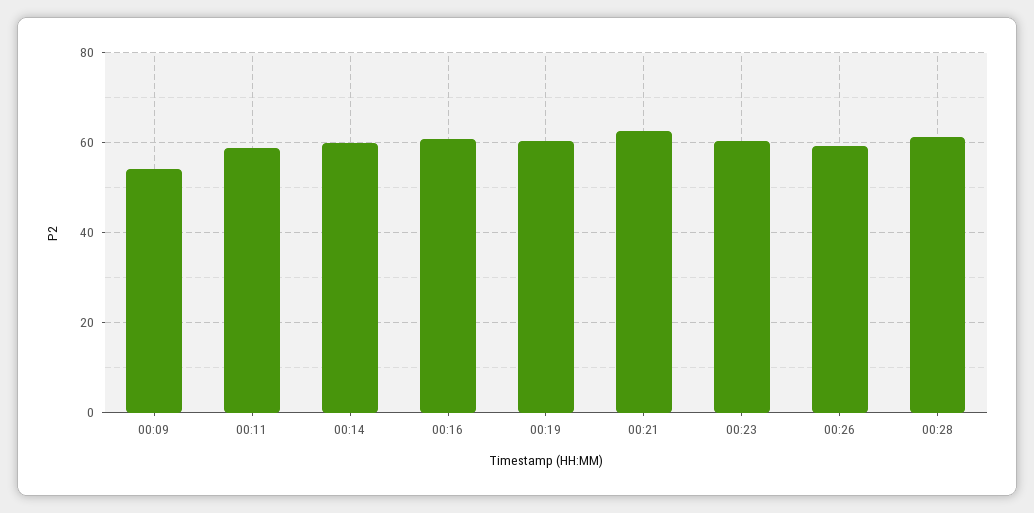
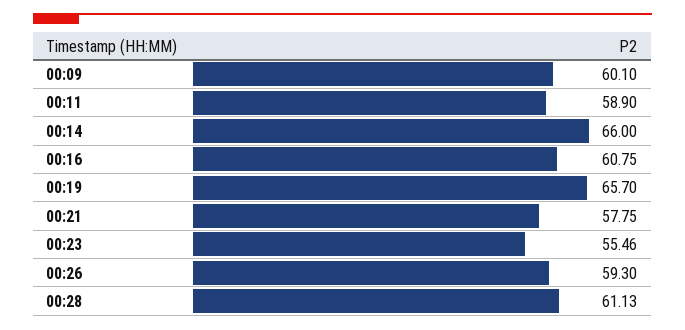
00:09: 54 -> 60.1
00:14: 60 -> 66
00:19: 60 -> 65.7
00:21: 62 -> 57.75
00:23: 60 -> 55.46

